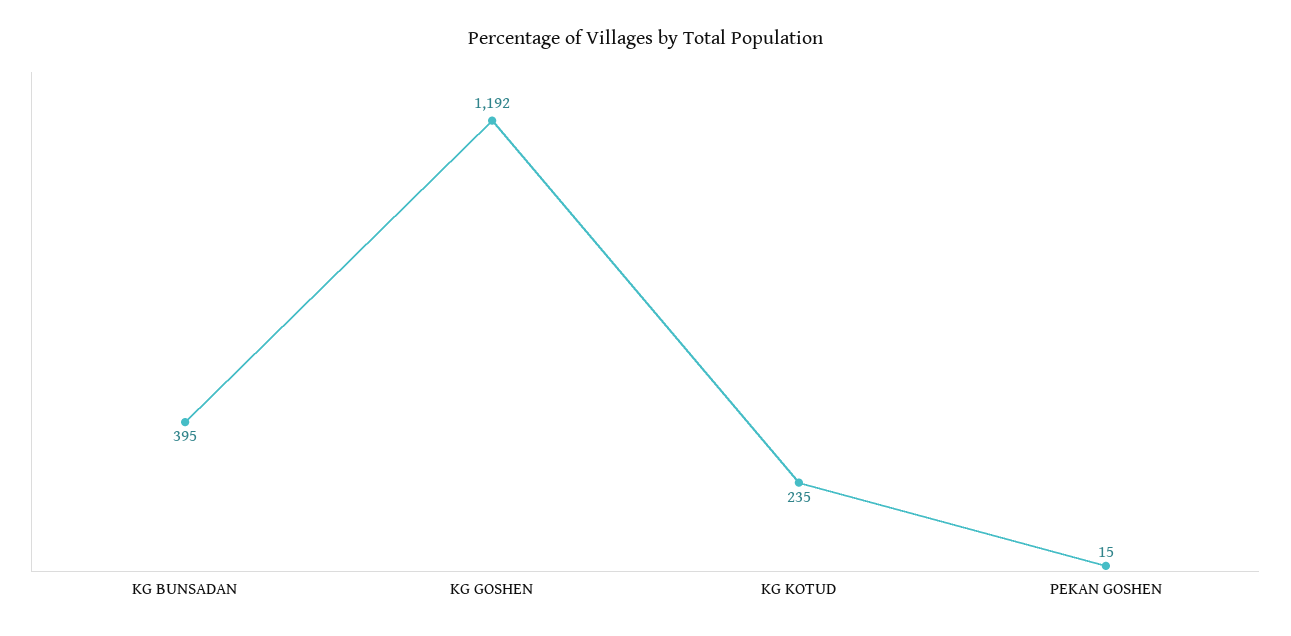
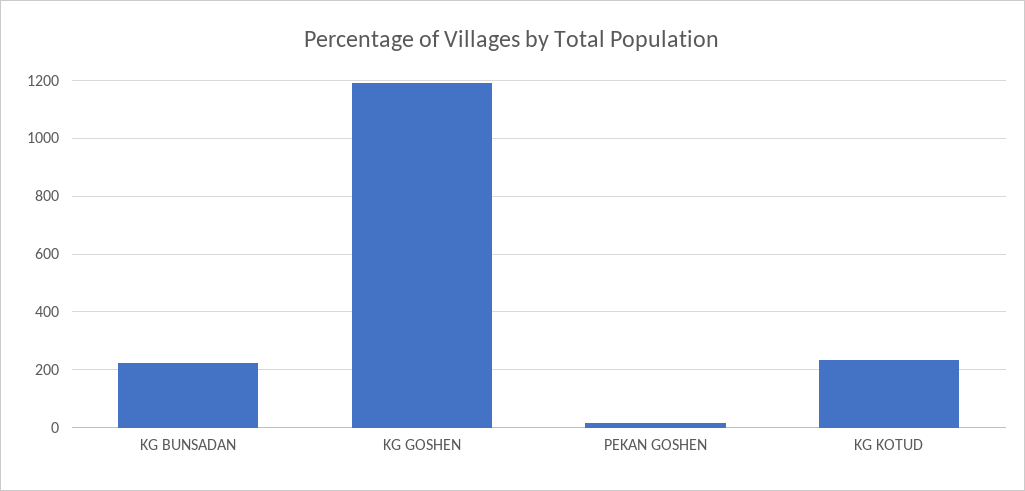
KG BUNSADAN: 395 -> 225

